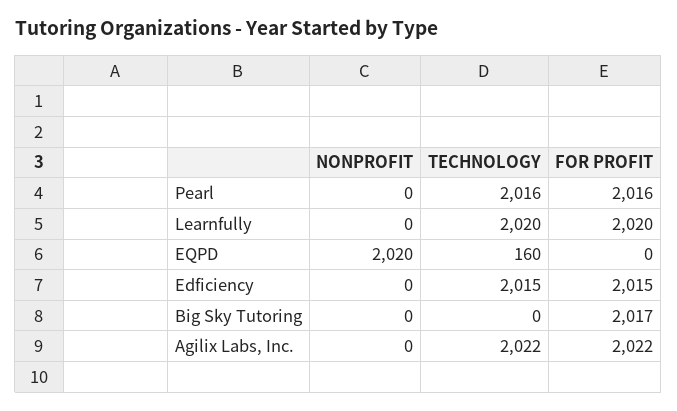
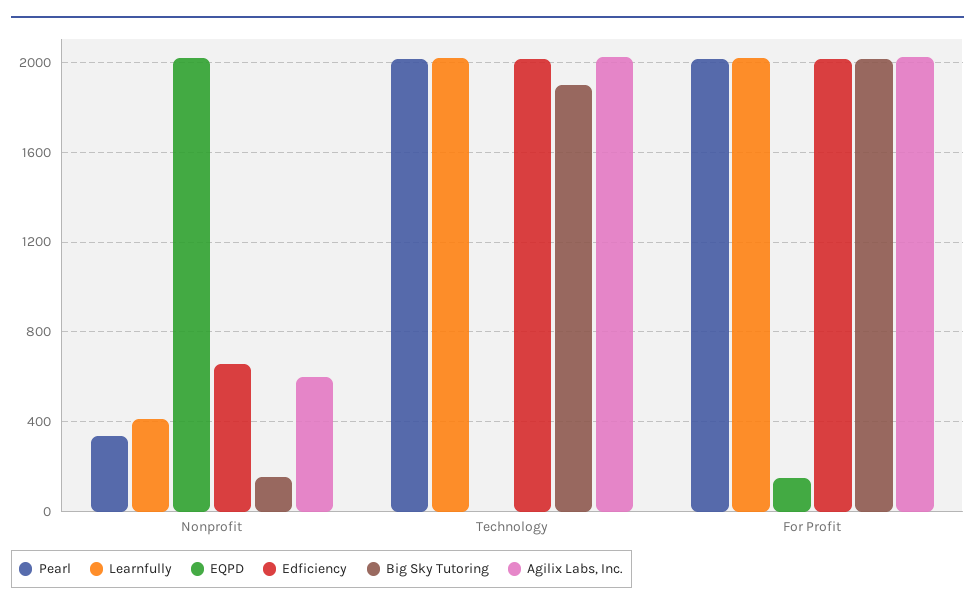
Pearl, NONPROFIT: 0 -> 350
Learnfully, NONPROFIT: 0 -> 400
EQPD, TECHNOLOGY: 160 -> 0
EQPD, FOR PROFIT: 0 -> 150
Edficiency, NONPROFIT: 0 -> 650
Big Sky Tutoring, NONPROFIT: 0 -> 150
Big Sky Tutoring, TECHNOLOGY: 0 -> 1900
Agilix Labs, Inc., NONPROFIT: 0 -> 600

